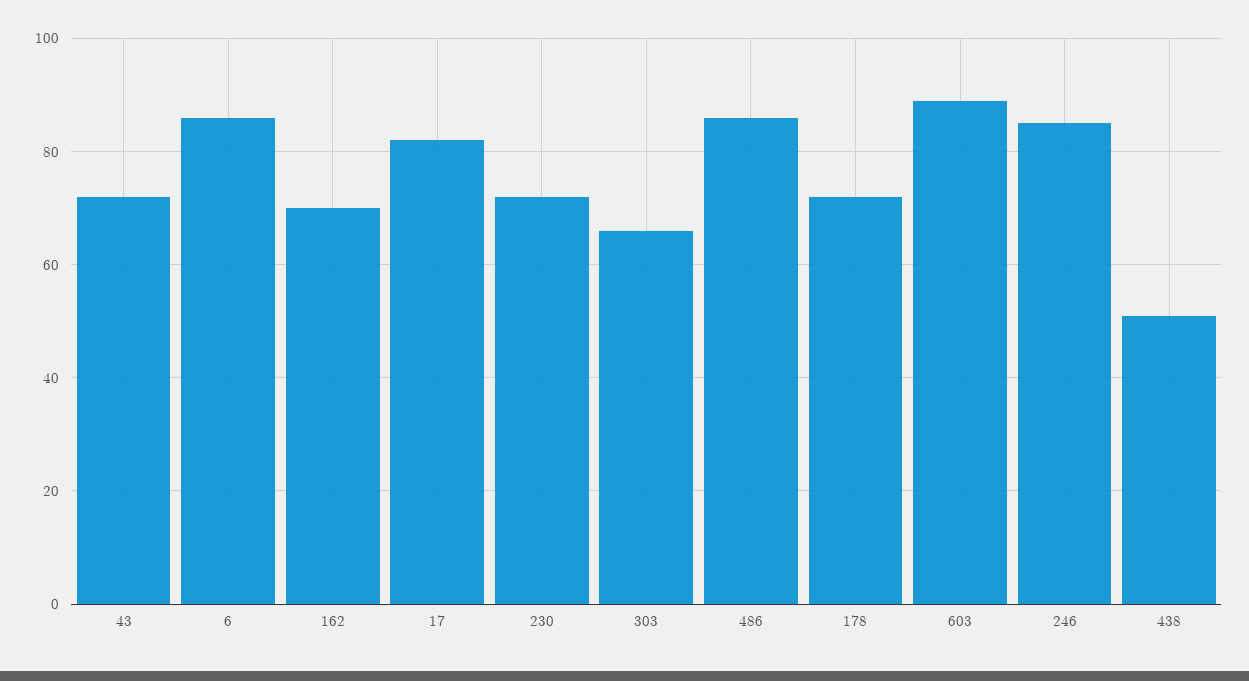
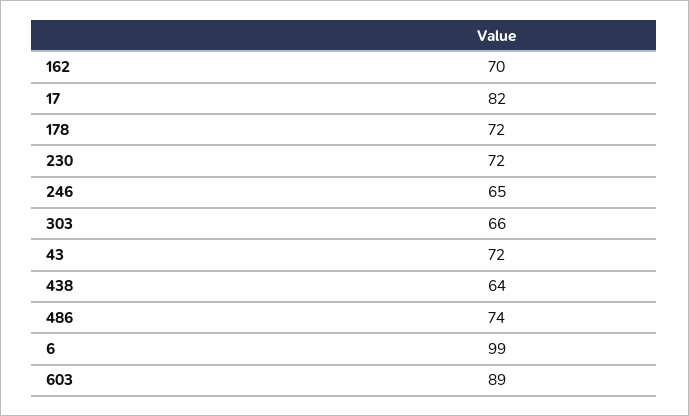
6: 85 -> 99
486: 85 -> 74
246: 85 -> 65
438: 50 -> 64

